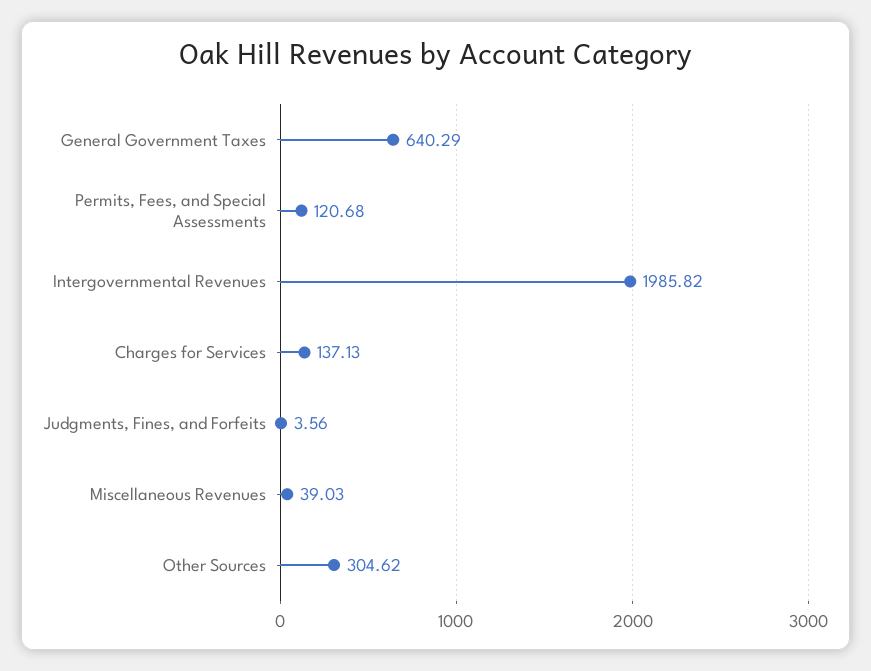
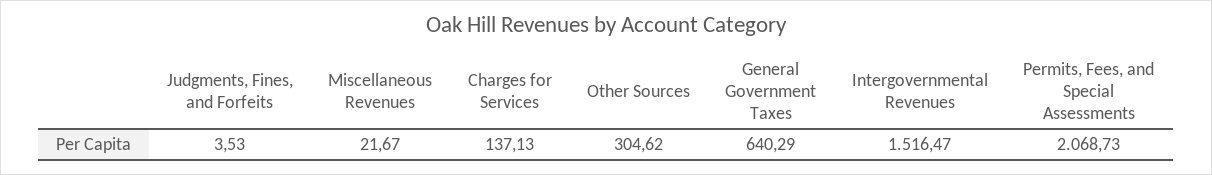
Permits, Fees, and Special Assessments: 120.68 -> 2068.73
Intergovernmental Revenues: 1985.82 -> 1516.47
Judgments, Fines, and Forfeits: 3.56 -> 3.53
Miscellaneous Revenues: 39.03 -> 21.67

